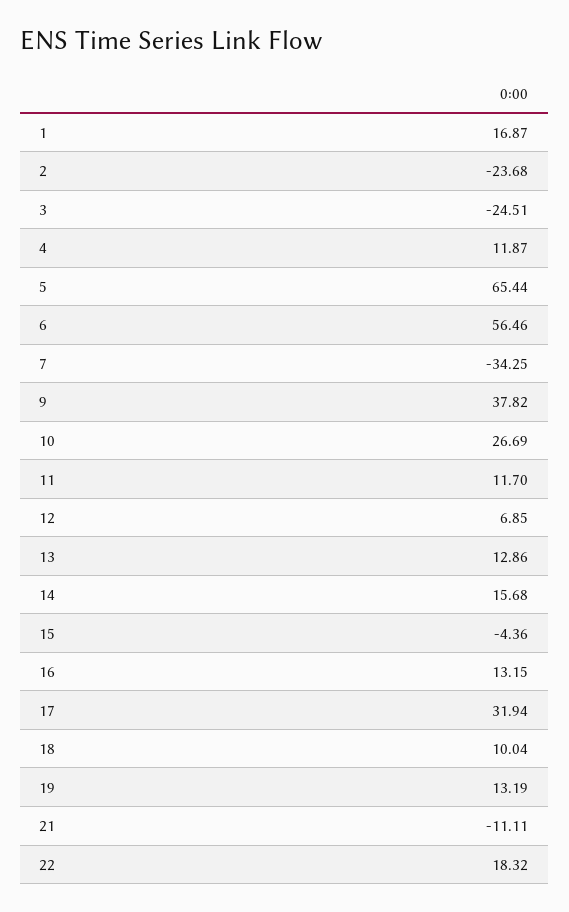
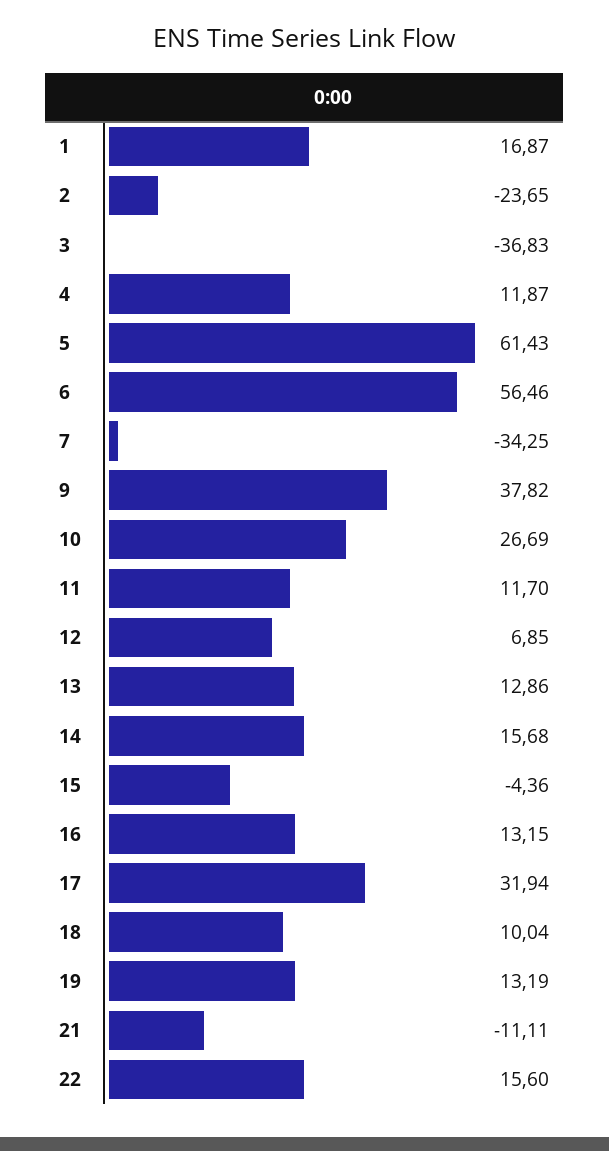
2: -23.68 -> -23.65
3: -24.51 -> -36.83
5: 65.44 -> 61.43
22: 18.32 -> 15.6

